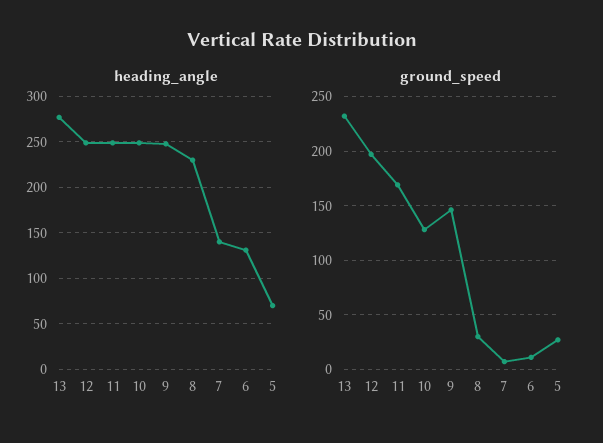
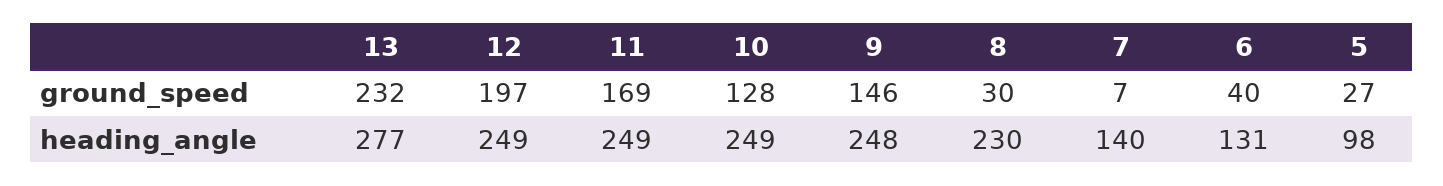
heading_angle, 5: 70 -> 98
ground_speed, 6: 10 -> 40

